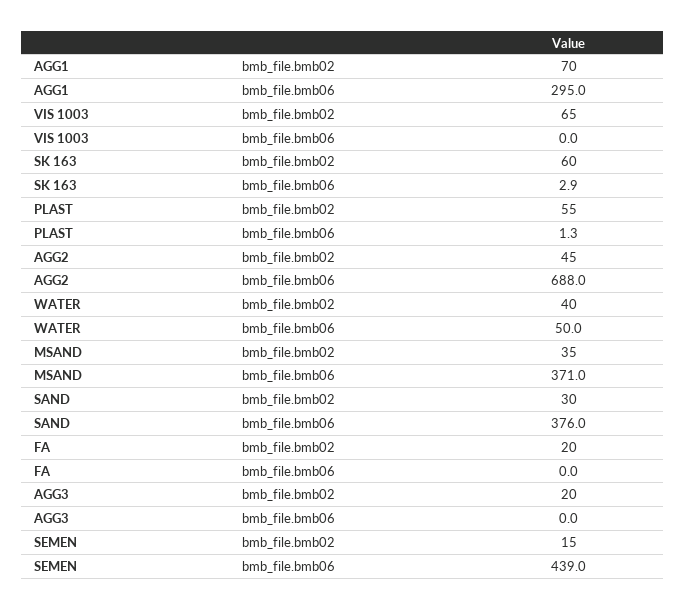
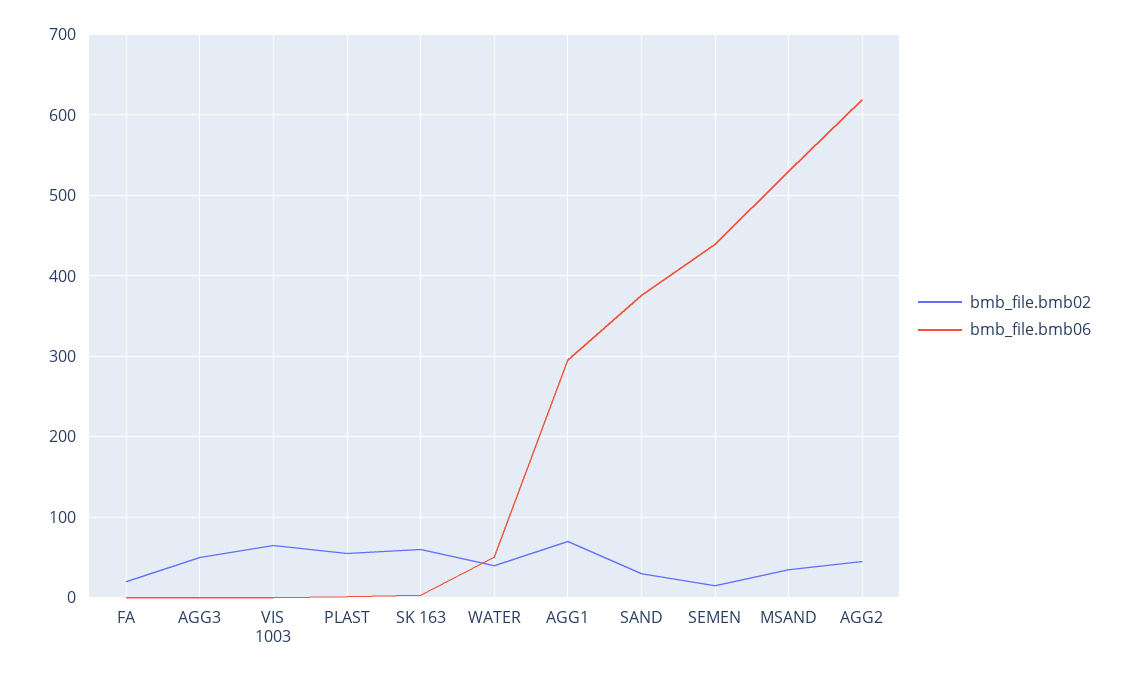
bmb_file.bmb06, AGG2: 688 -> 620
bmb_file.bmb06, MSAND: 371 -> 530
bmb_file.bmb02, AGG3: 20 -> 50

